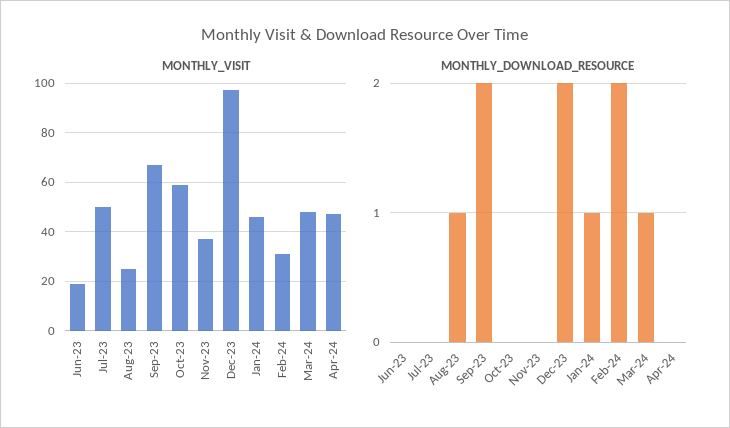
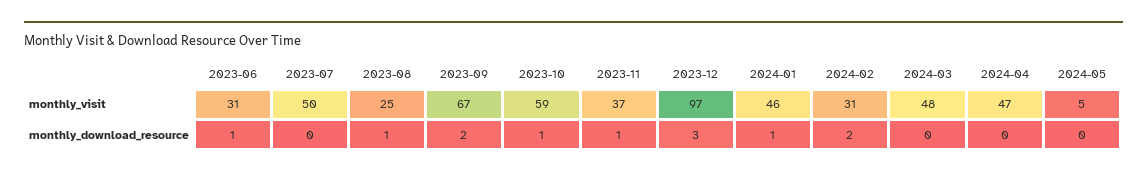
MONTHLY_VISIT, Jun-23: 20 -> 31
MONTHLY_DOWNLOAD_RESOURCE, Jun-23: 0 -> 1
MONTHLY_DOWNLOAD_RESOURCE, Oct-23: 0 -> 1
MONTHLY_DOWNLOAD_RESOURCE, Nov-23: 0 -> 1
MONTHLY_DOWNLOAD_RESOURCE, Dec-23: 2 -> 3
MONTHLY_DOWNLOAD_RESOURCE, Mar-24: 1 -> 0
MONTHLY_VISIT, 2024-05: none -> 5
MONTHLY_DOWNLOAD_RESOURCE, 2024-05: none -> 0

